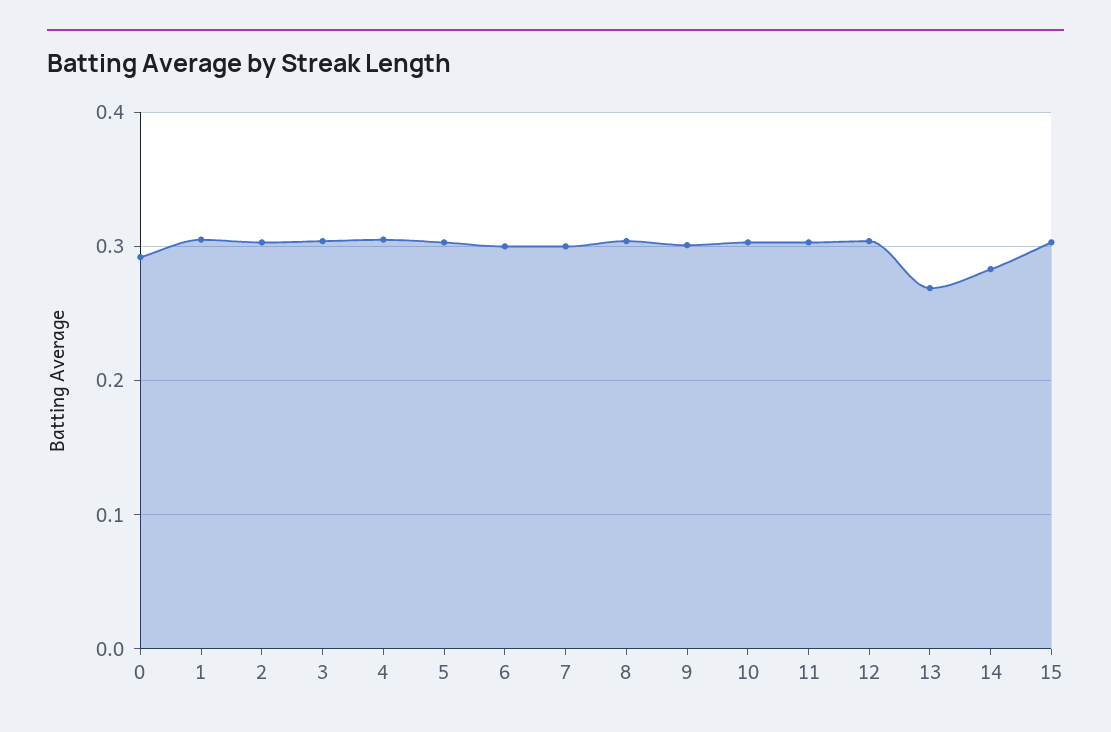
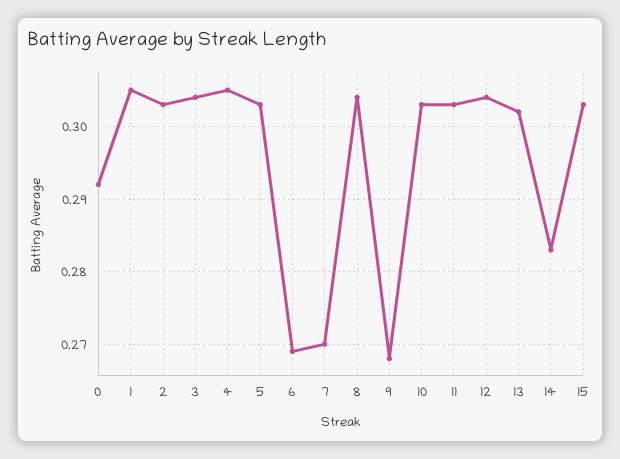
6: 0.3 -> 0.269
7: 0.3 -> 0.27
9: 0.3 -> 0.268
13: 0.27 -> 0.302

